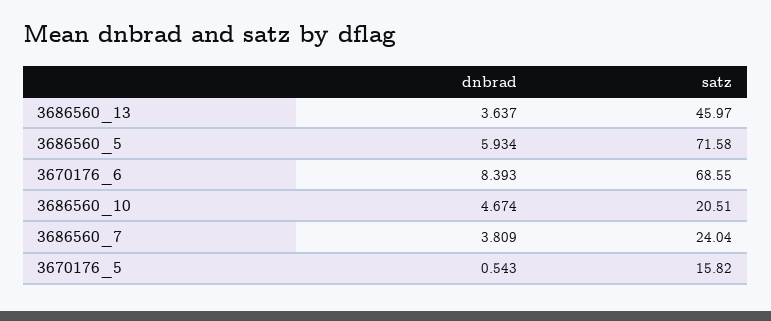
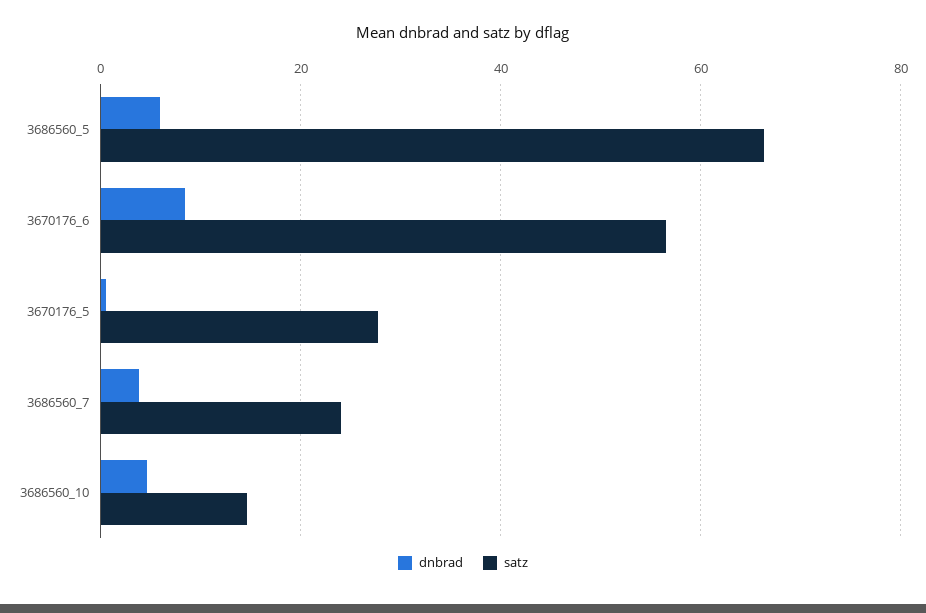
dnbrad, 3686560_13: 3.637 -> none
satz, 3686560_13: 45.97 -> none
satz, 3686560_5: 71.58 -> 66
satz, 3670176_6: 68.55 -> 56
satz, 3686560_10: 20.51 -> 14
satz, 3670176_5: 15.82 -> 28

